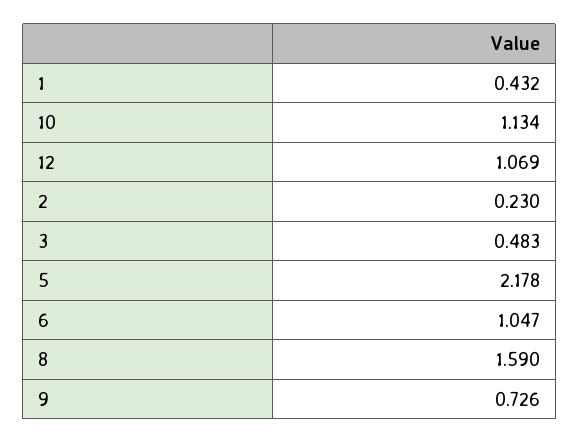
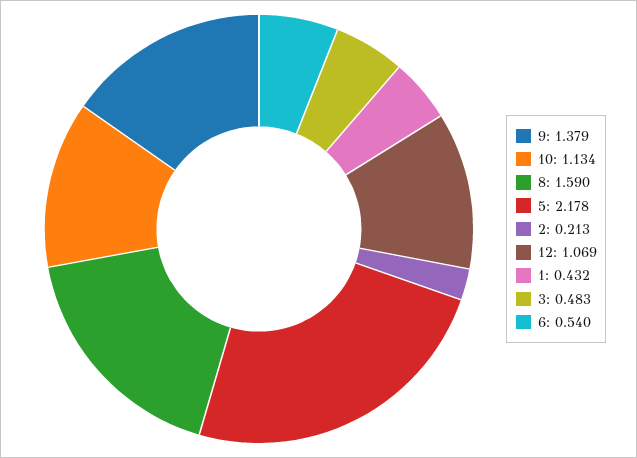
2: 0.23 -> 0.213
6: 1.047 -> 0.54
9: 0.726 -> 1.379

